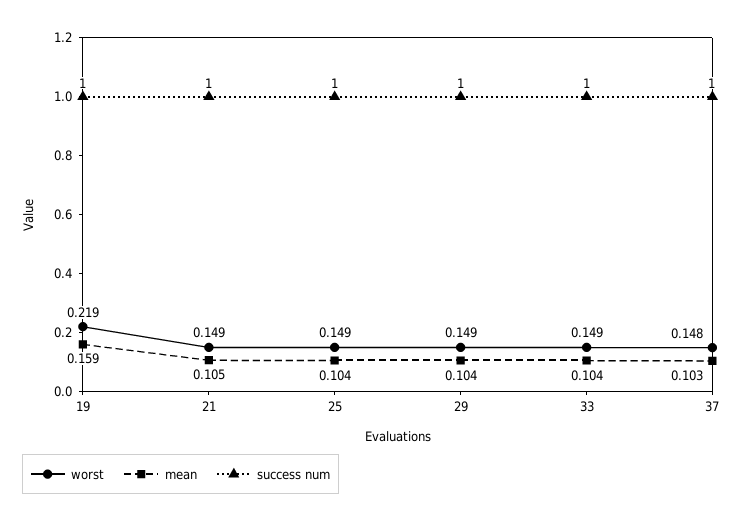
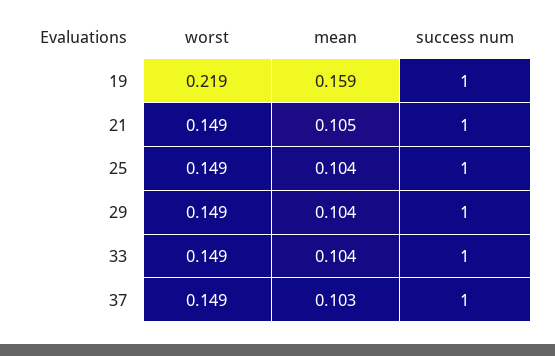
worst, 37: 0.148 -> 0.149

